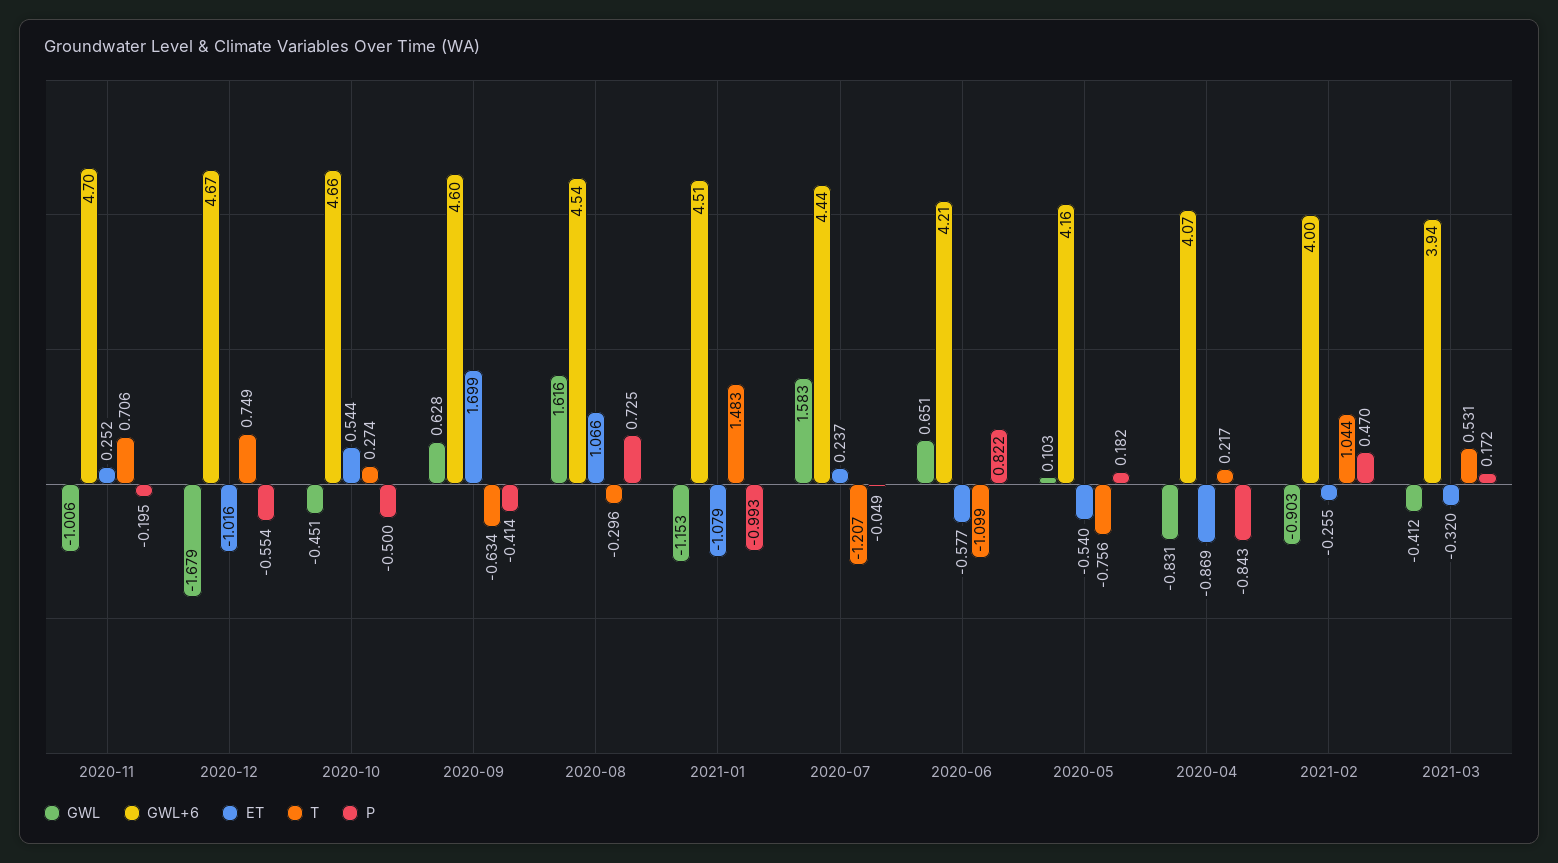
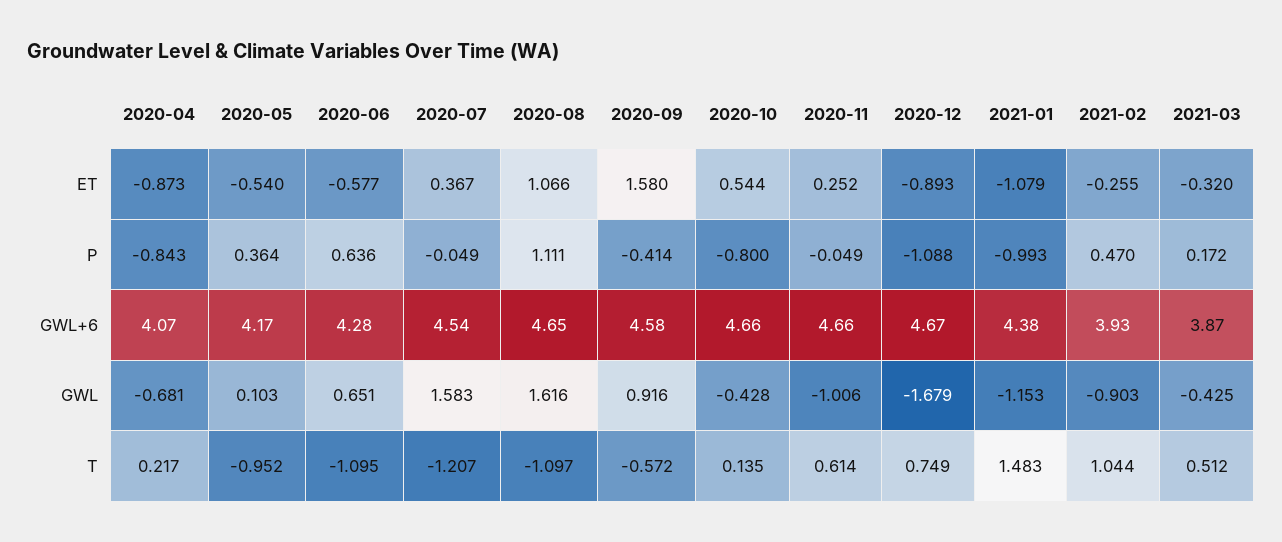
GWL+6, 2020-11: 4.7 -> 4.66
T, 2020-11: 0.706 -> 0.614
P, 2020-11: -0.195 -> -0.049
ET, 2020-12: -1.016 -> -0.893
P, 2020-12: -0.554 -> -1.088
GWL, 2020-10: -0.451 -> -0.428
T, 2020-10: 0.274 -> 0.135
P, 2020-10: -0.5 -> -0.8
GWL, 2020-09: 0.628 -> 0.916
GWL+6, 2020-09: 4.6 -> 4.58
ET, 2020-09: 1.699 -> 1.58
T, 2020-09: -0.634 -> -0.572
GWL+6, 2020-08: 4.54 -> 4.65
T, 2020-08: -0.296 -> -1.097
P, 2020-08: 0.725 -> 1.111
GWL+6, 2021-01: 4.51 -> 4.38
GWL+6, 2020-07: 4.44 -> 4.54
ET, 2020-07: 0.237 -> 0.367
GWL+6, 2020-06: 4.21 -> 4.28
T, 2020-06: -1.099 -> -1.095
P, 2020-06: 0.822 -> 0.636
GWL+6, 2020-05: 4.16 -> 4.17
T, 2020-05: -0.756 -> -0.952
P, 2020-05: 0.182 -> 0.364
GWL, 2020-04: -0.831 -> -0.681
ET, 2020-04: -0.869 -> -0.873
GWL+6, 2021-02: 4 -> 3.93
GWL, 2021-03: -0.412 -> -0.425
GWL+6, 2021-03: 3.94 -> 3.87
T, 2021-03: 0.531 -> 0.512

